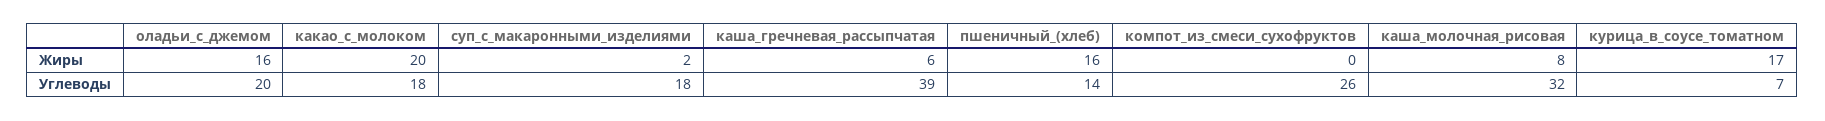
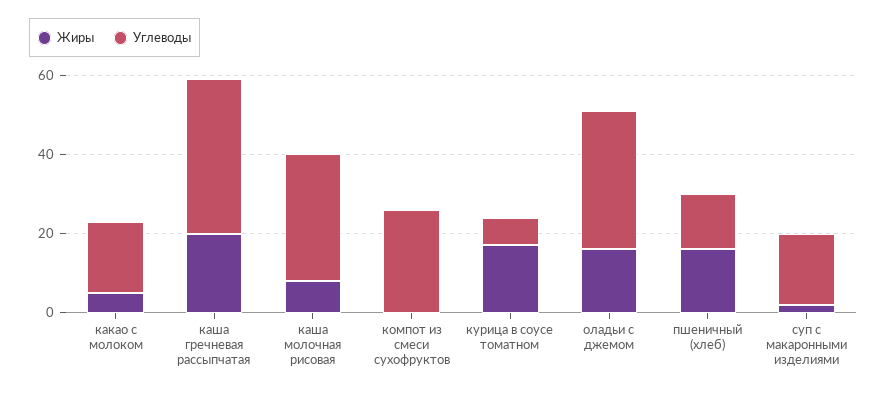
Жиры, какао_с_молоком: 20 -> 5
Жиры, каша_гречневая_рассыпчатая: 6 -> 20
Углеводы, оладьи_с_джемом: 20 -> 35

